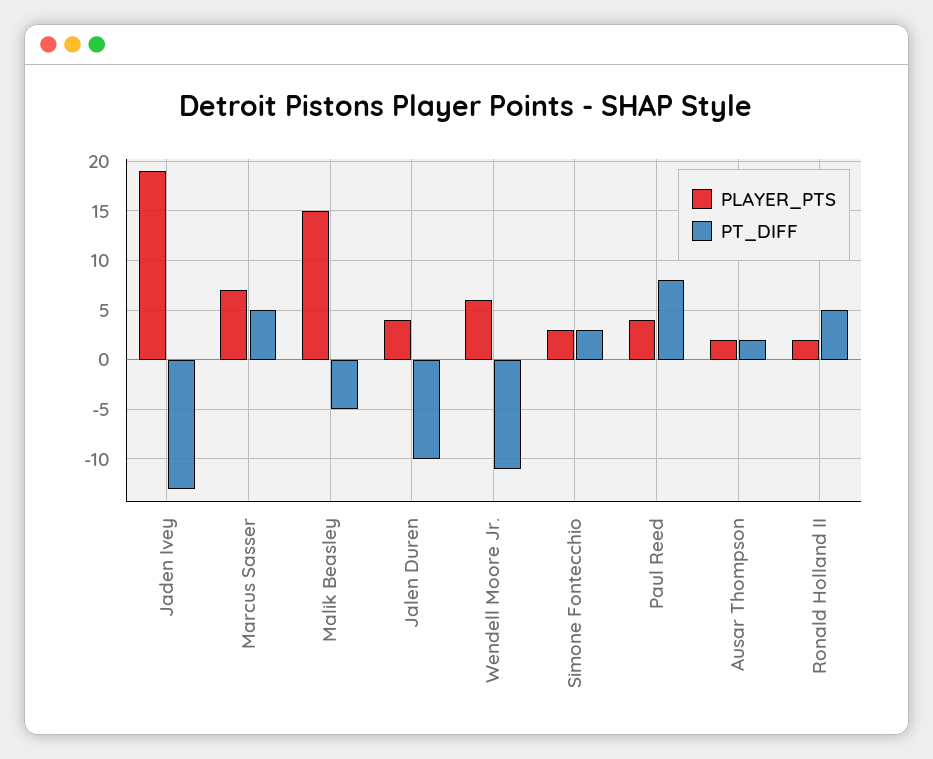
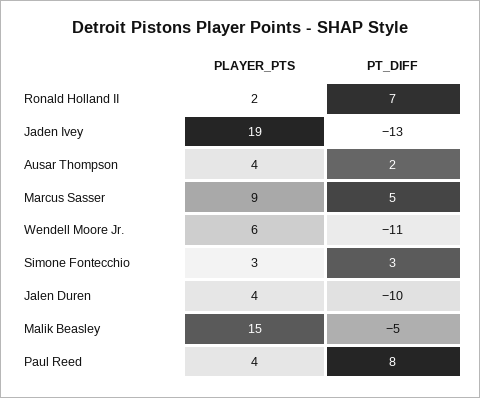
PLAYER_PTS, Marcus Sasser: 7 -> 9
PLAYER_PTS, Ausar Thompson: 2 -> 4
PT_DIFF, Ronald Holland II: 5 -> 7

